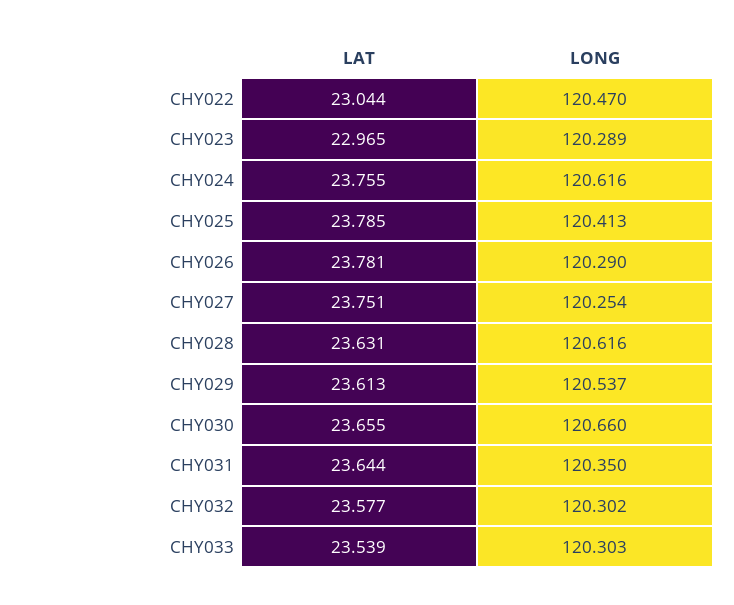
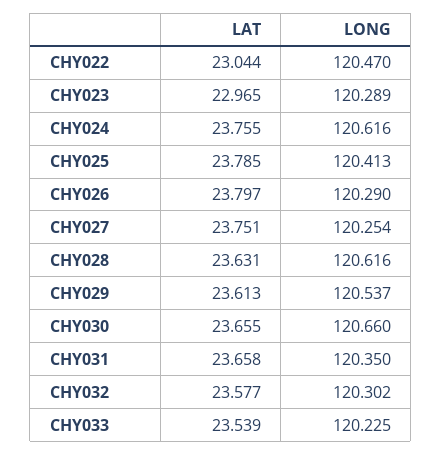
LAT, CHY026: 23.781 -> 23.797
LAT, CHY031: 23.644 -> 23.658
LONG, CHY033: 120.303 -> 120.225

